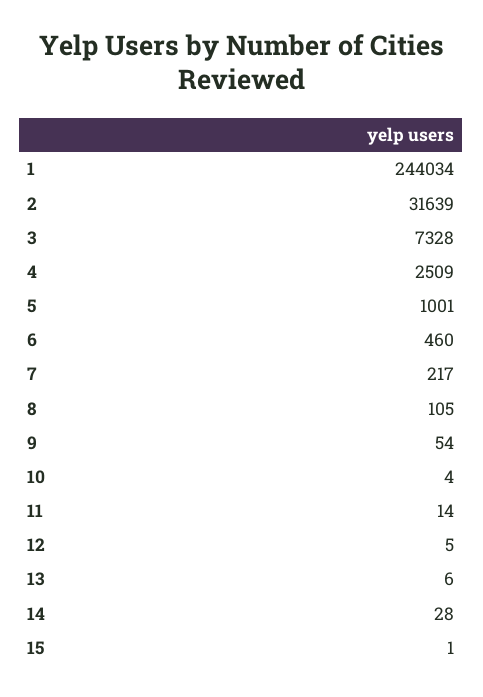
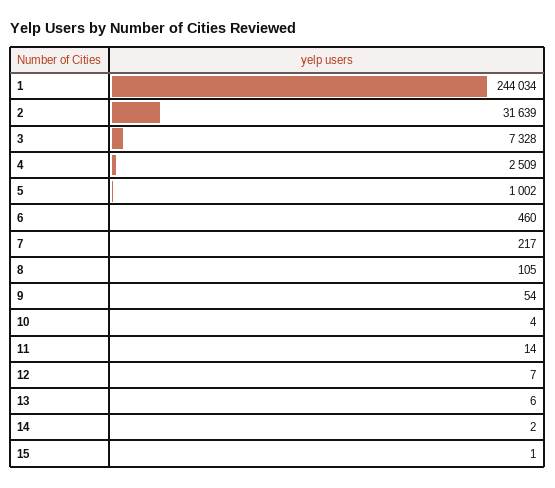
5: 1001 -> 1002
12: 5 -> 7
14: 28 -> 2

